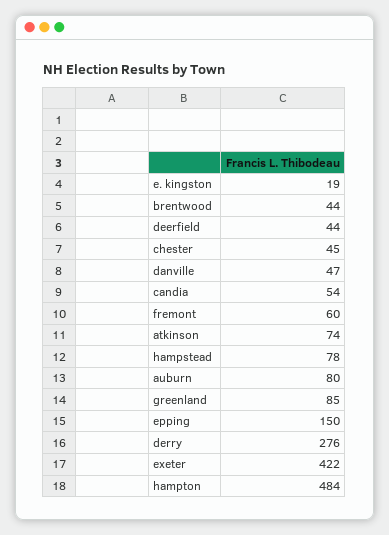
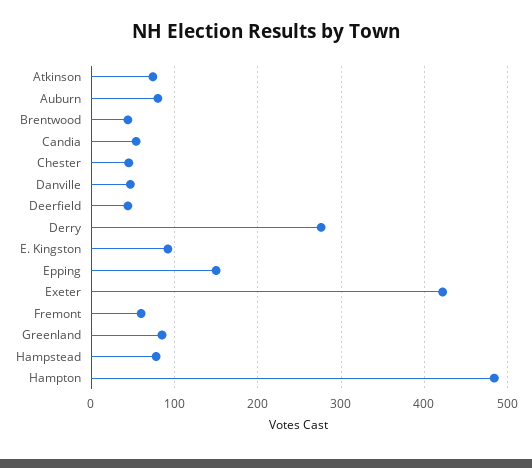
e. kingston: 19 -> 90

